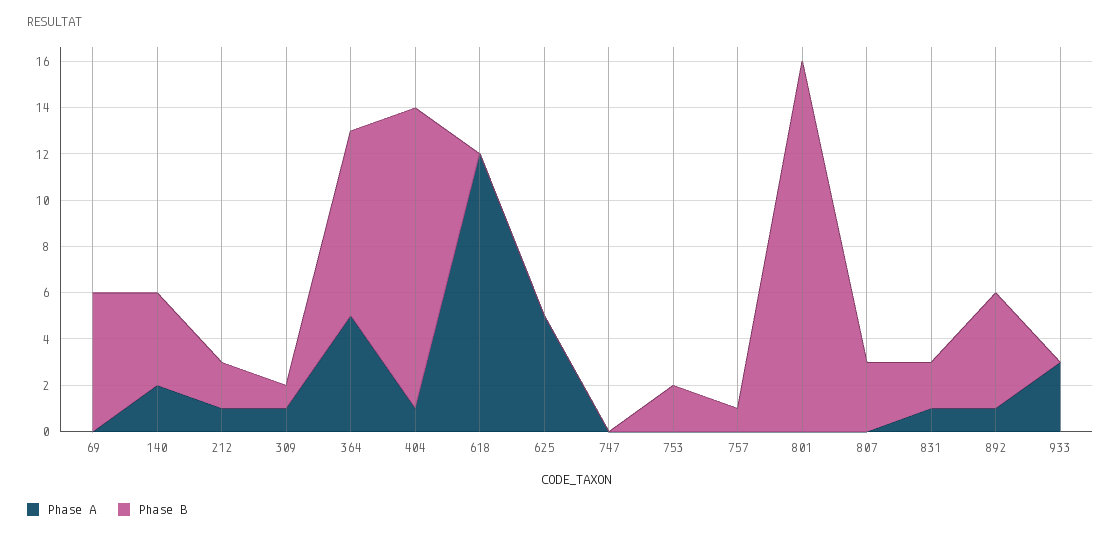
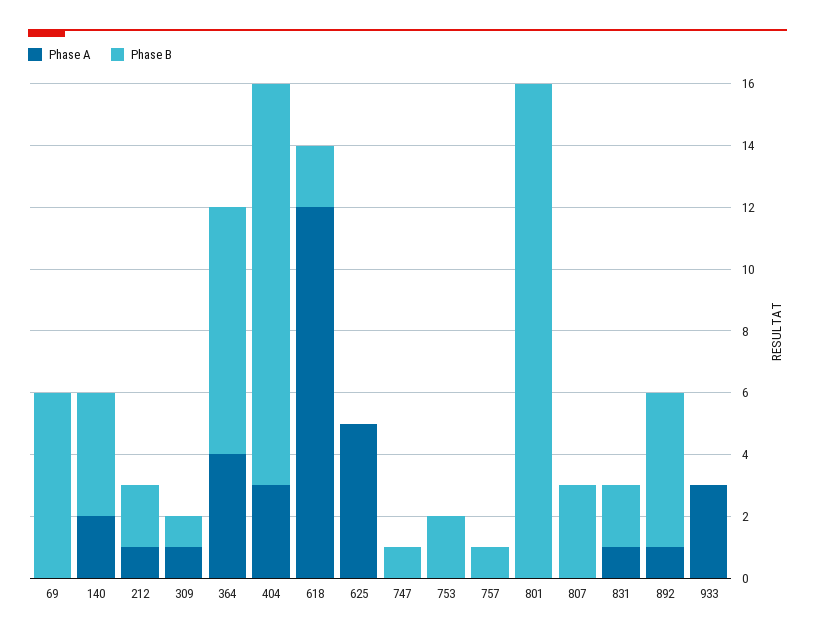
Phase A, 364: 5 -> 4
Phase A, 404: 1 -> 3
Phase B, 618: 0 -> 2
Phase B, 747: 0 -> 1

